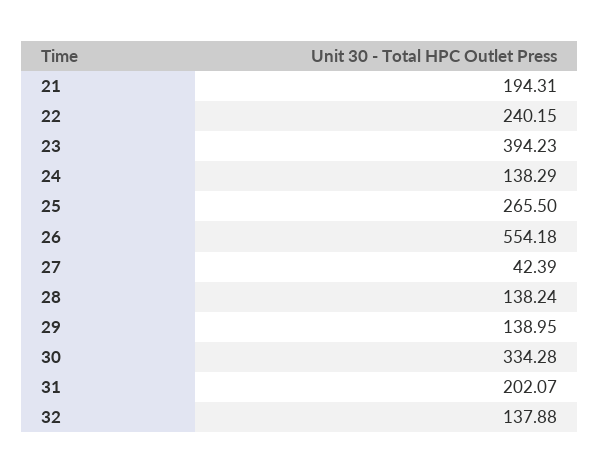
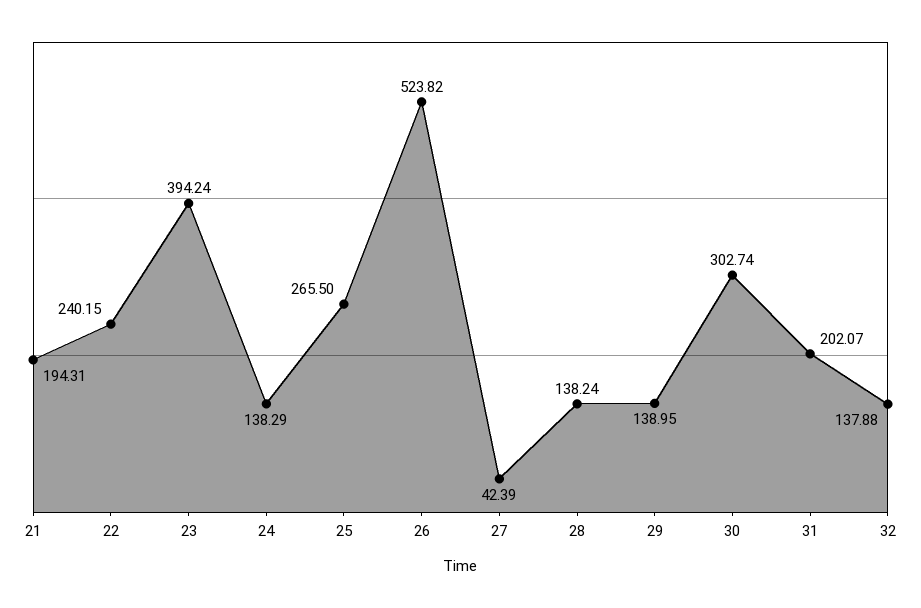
23: 394.23 -> 394.24
26: 554.18 -> 523.82
30: 334.28 -> 302.74

